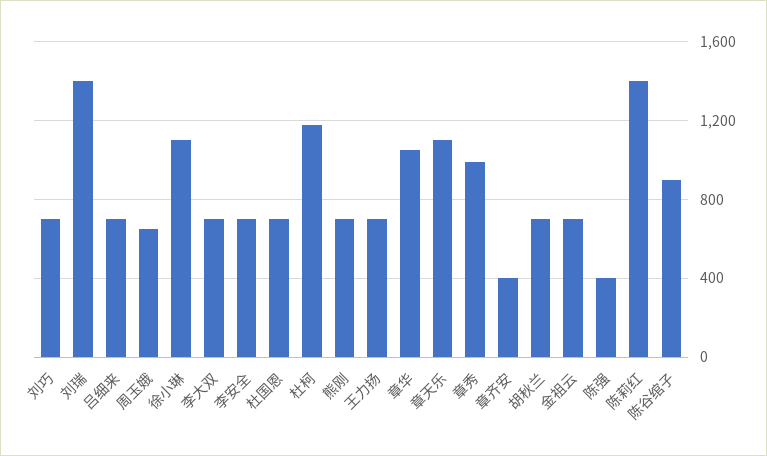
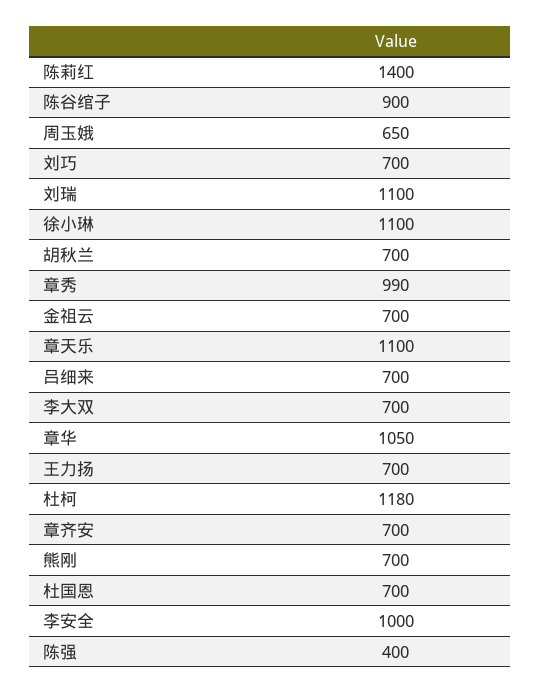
刘瑞: 1400 -> 1100
李安全: 700 -> 1000
章齐安: 400 -> 700

